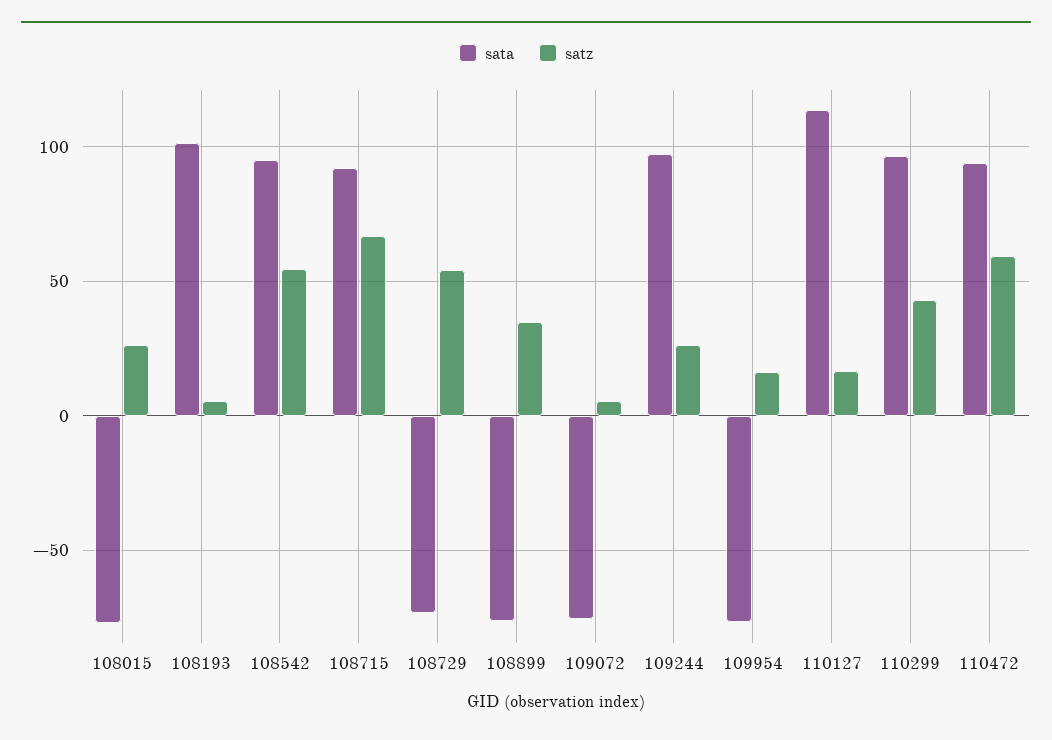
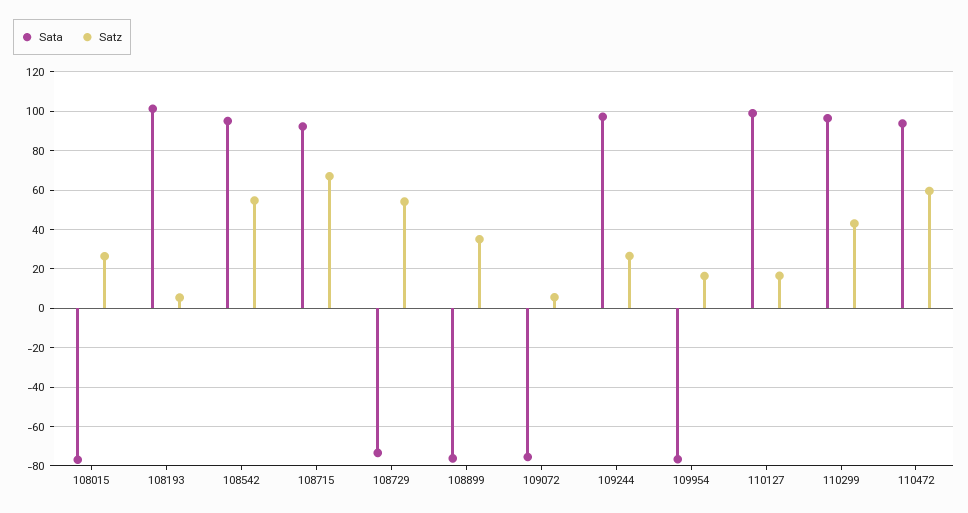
sata, 110127: 115 -> 100

